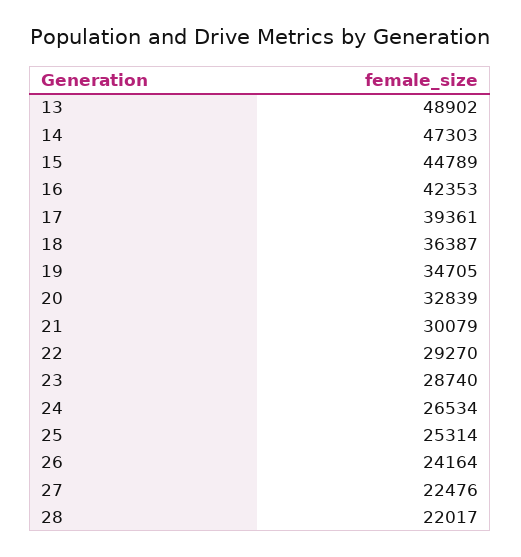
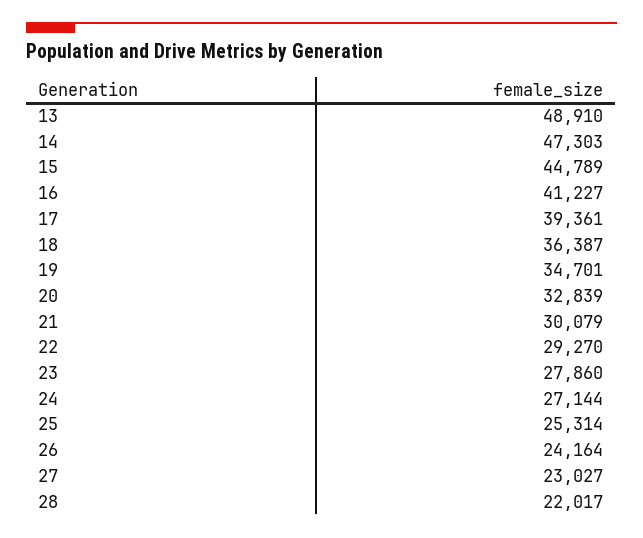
13: 48902 -> 48910
16: 42353 -> 41227
19: 34705 -> 34701
23: 28740 -> 27860
24: 26534 -> 27144
27: 22476 -> 23027

